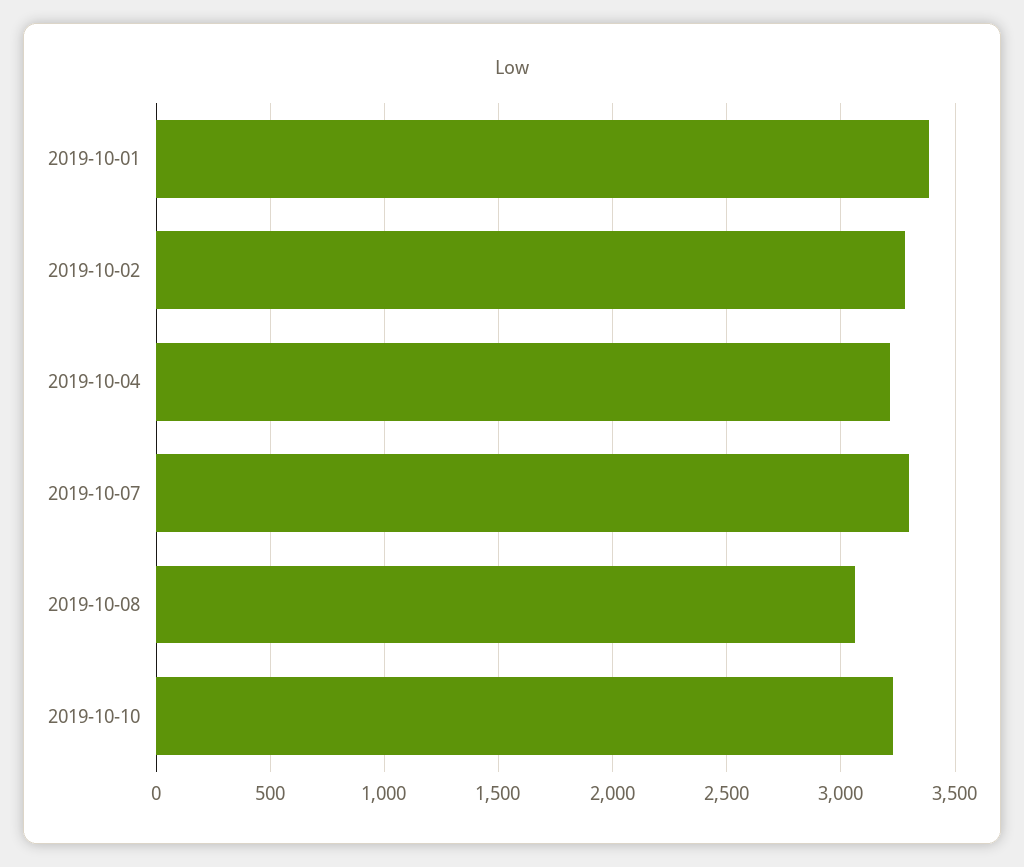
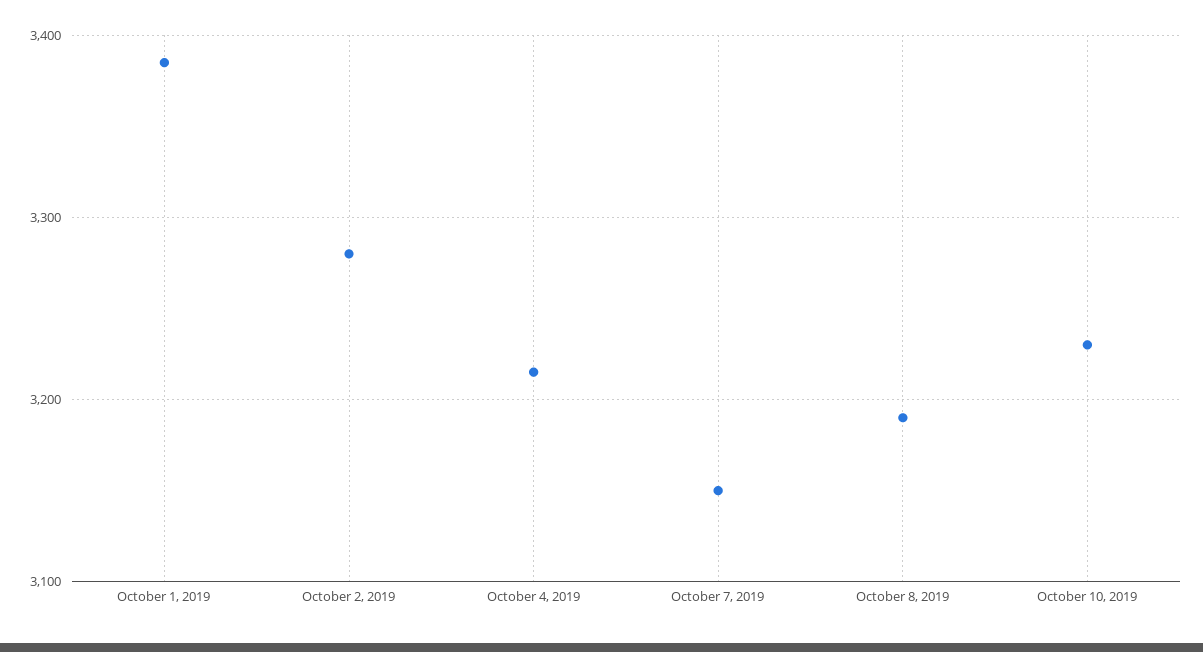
2019-10-07: 3300 -> 3150
2019-10-08: 3050 -> 3190

